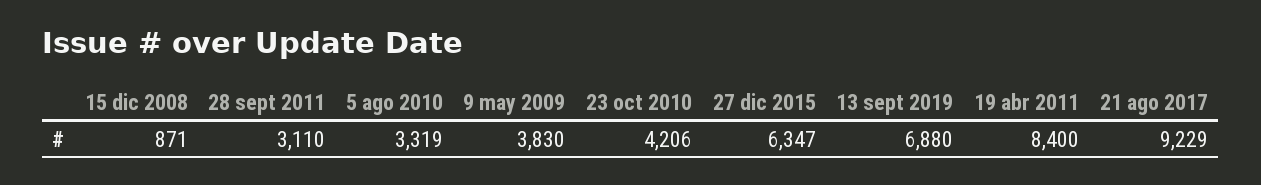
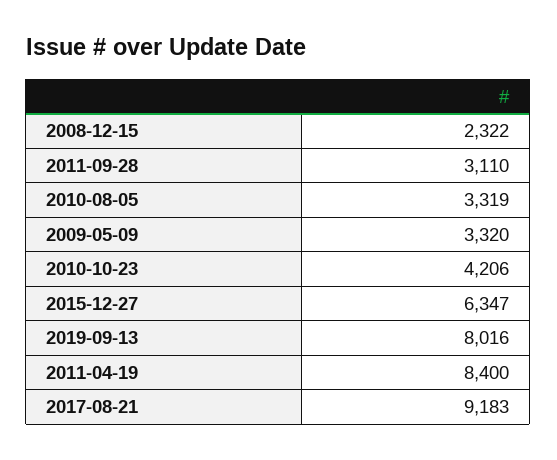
15 dic 2008: 871 -> 2322
9 may 2009: 3830 -> 3320
13 sept 2019: 6880 -> 8016
21 ago 2017: 9229 -> 9183

